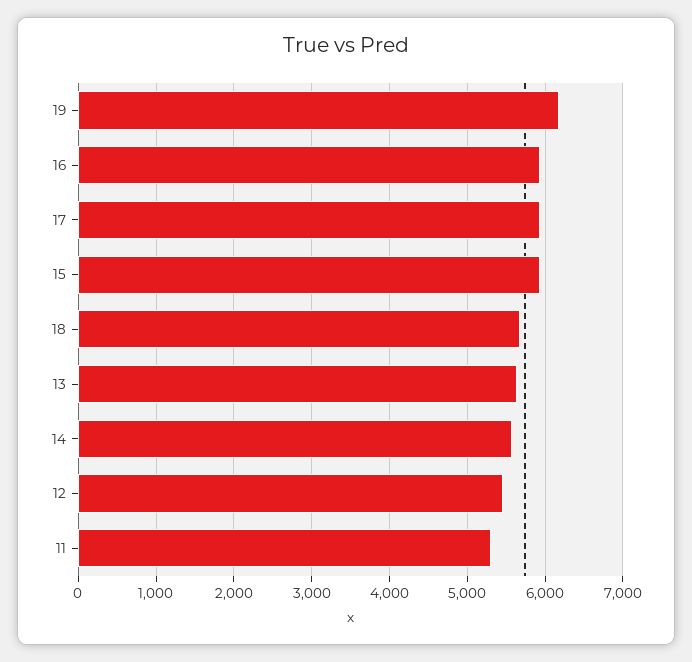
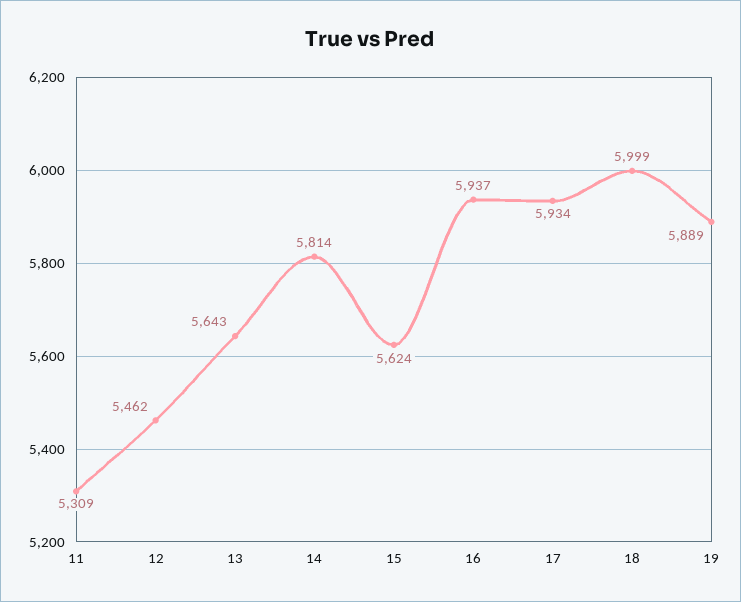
19: 6200 -> 5889
15: 5900 -> 5624
18: 5700 -> 5999
14: 5600 -> 5814

